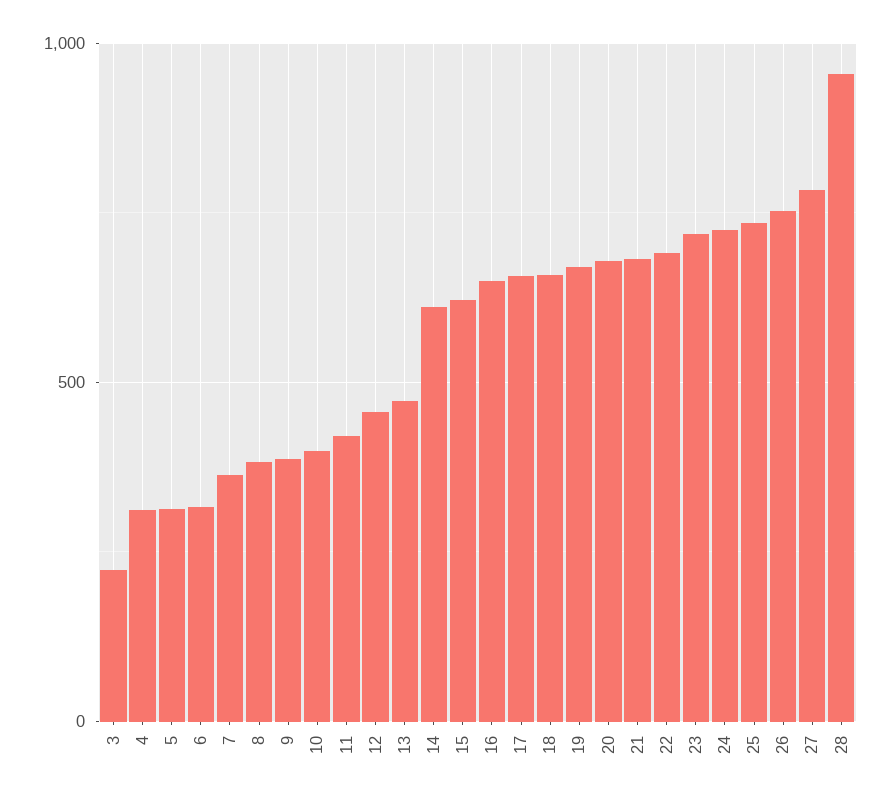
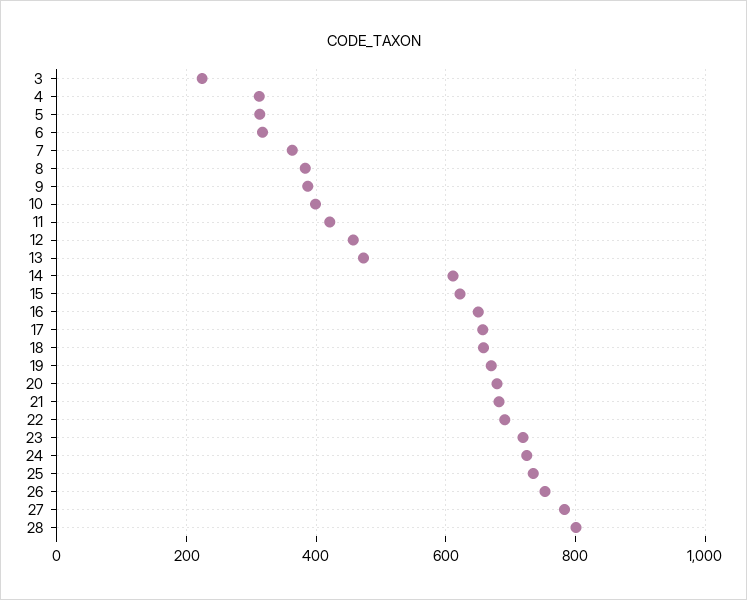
28: 950 -> 800

